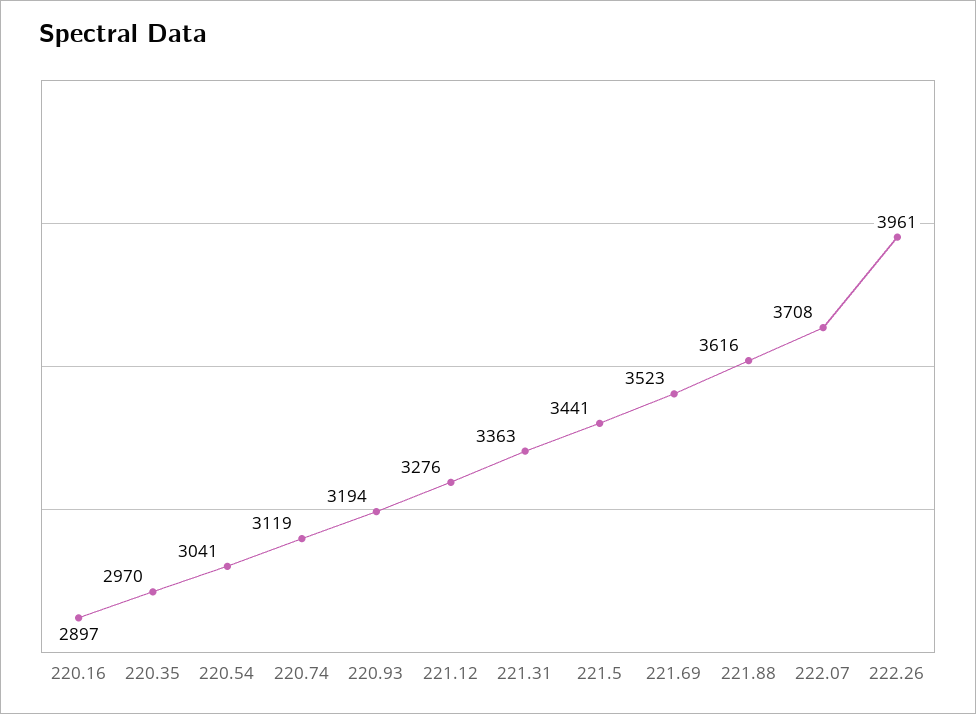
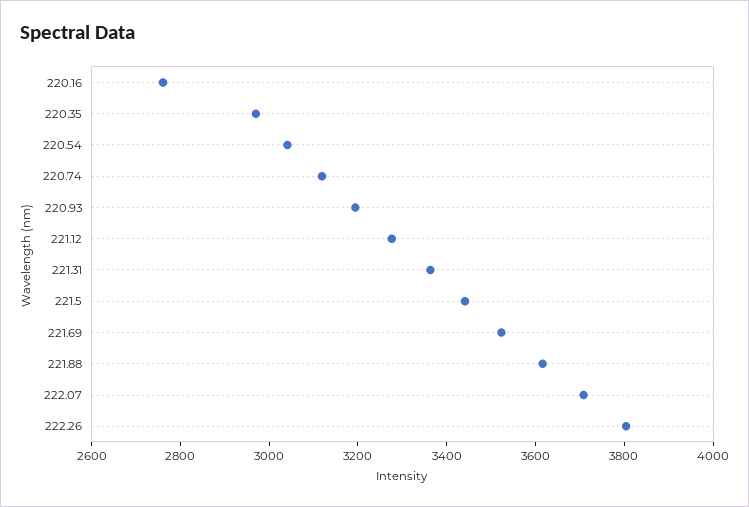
220.16: 2897 -> 2750
222.26: 3961 -> 3800

